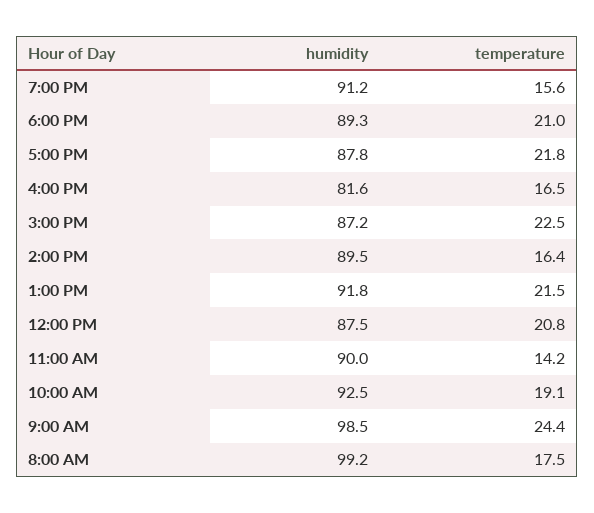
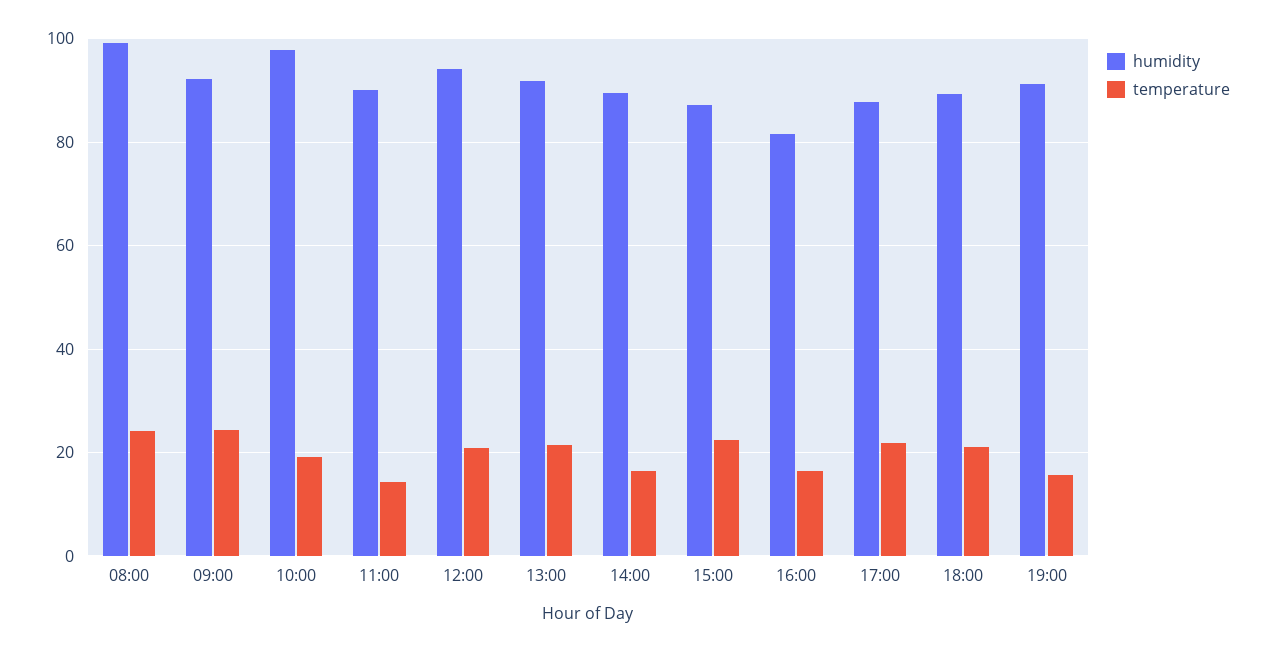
humidity, 12:00 PM: 87.5 -> 94
humidity, 10:00 AM: 92.5 -> 98
humidity, 9:00 AM: 98.5 -> 92
temperature, 8:00 AM: 17.5 -> 24

